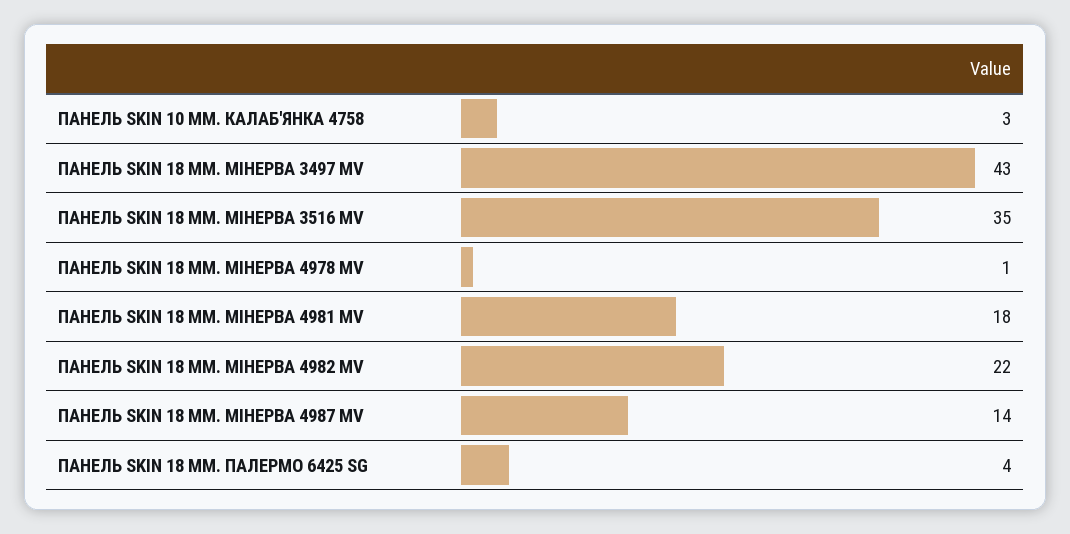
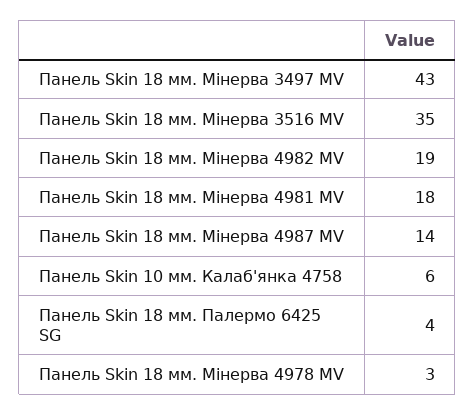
ПАНЕЛЬ SKIN 10 ММ. КАЛАБ'ЯНКА 4758: 3 -> 6
ПАНЕЛЬ SKIN 18 ММ. МІНЕРВА 4978 MV: 1 -> 3
ПАНЕЛЬ SKIN 18 ММ. МІНЕРВА 4982 MV: 22 -> 19

